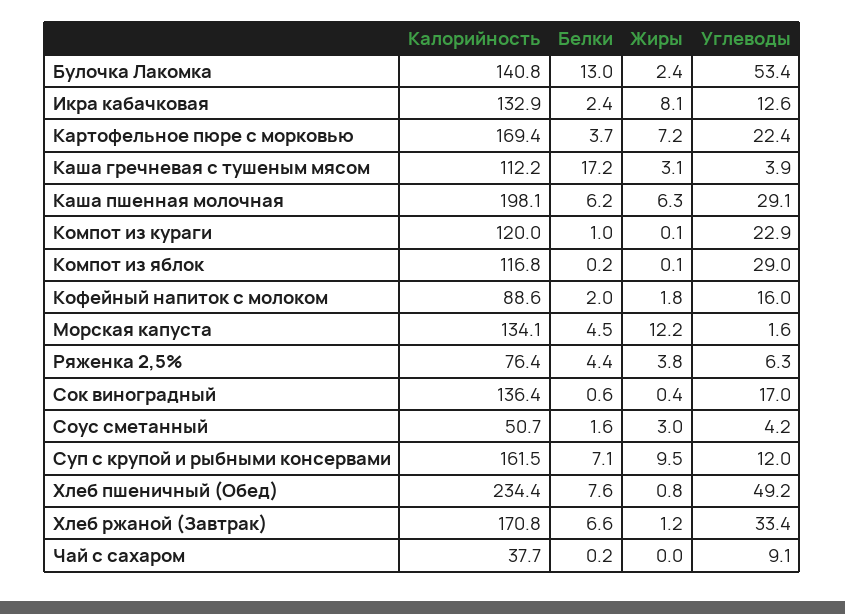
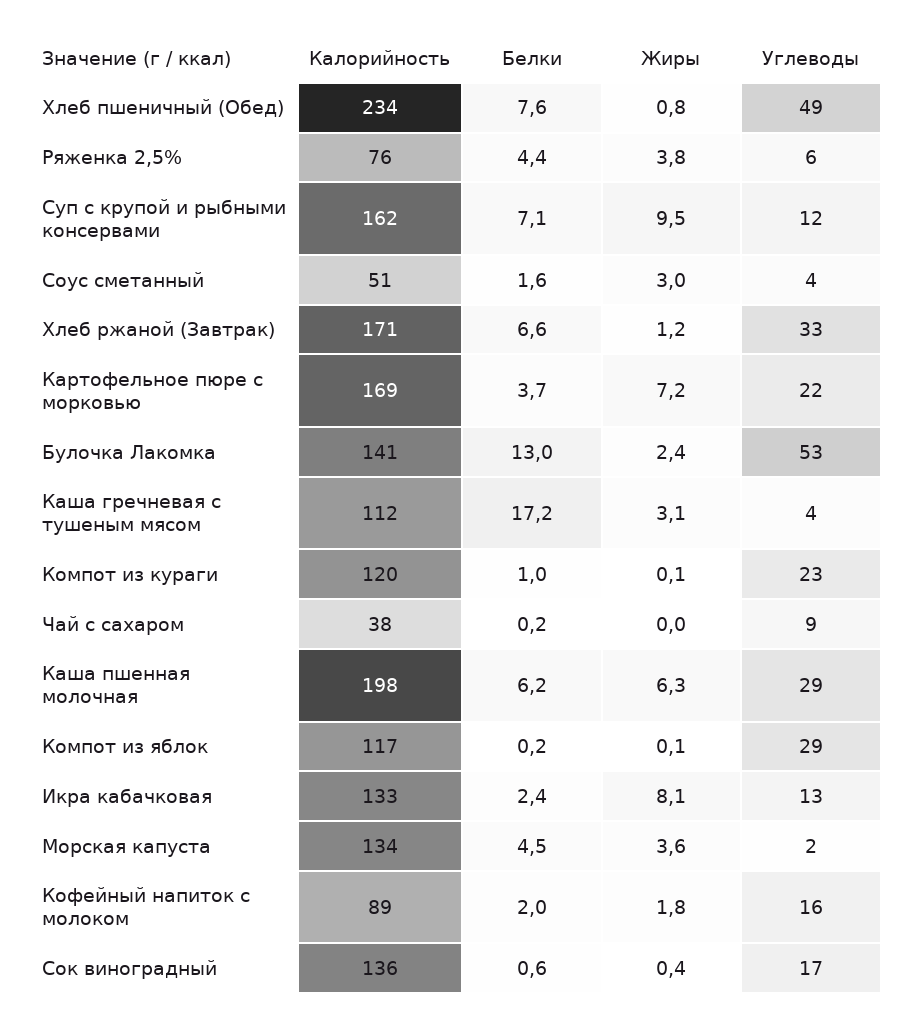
Жиры, Морская капуста: 12.2 -> 3.6

